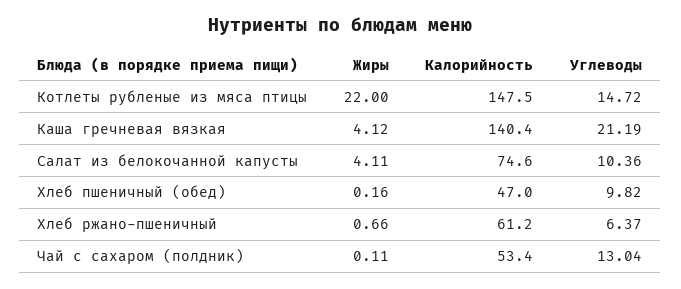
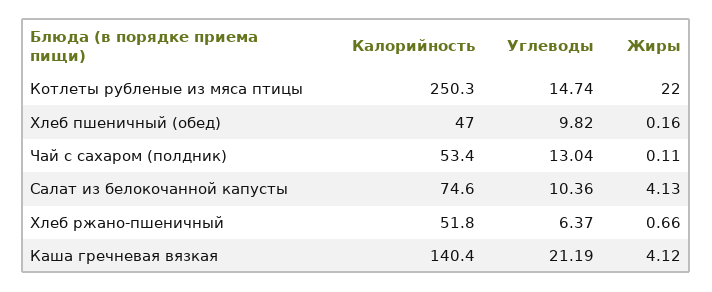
Калорийность, Котлеты рубленые из мяса птицы: 147.5 -> 250.3
Углеводы, Котлеты рубленые из мяса птицы: 14.72 -> 14.74
Жиры, Салат из белокочанной капусты: 4.11 -> 4.13
Калорийность, Хлеб ржано-пшеничный: 61.2 -> 51.8

